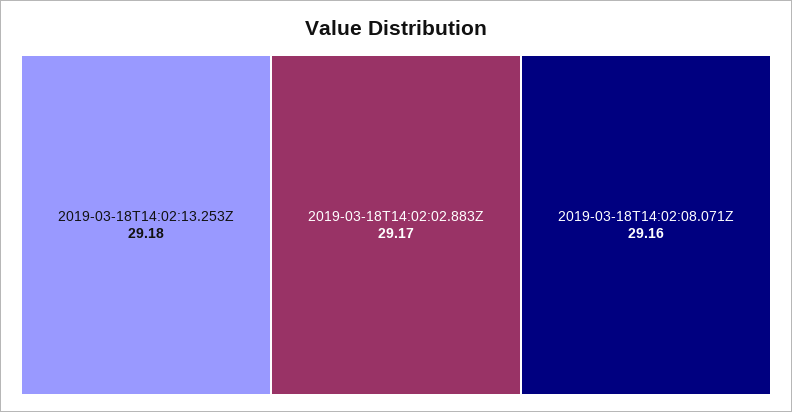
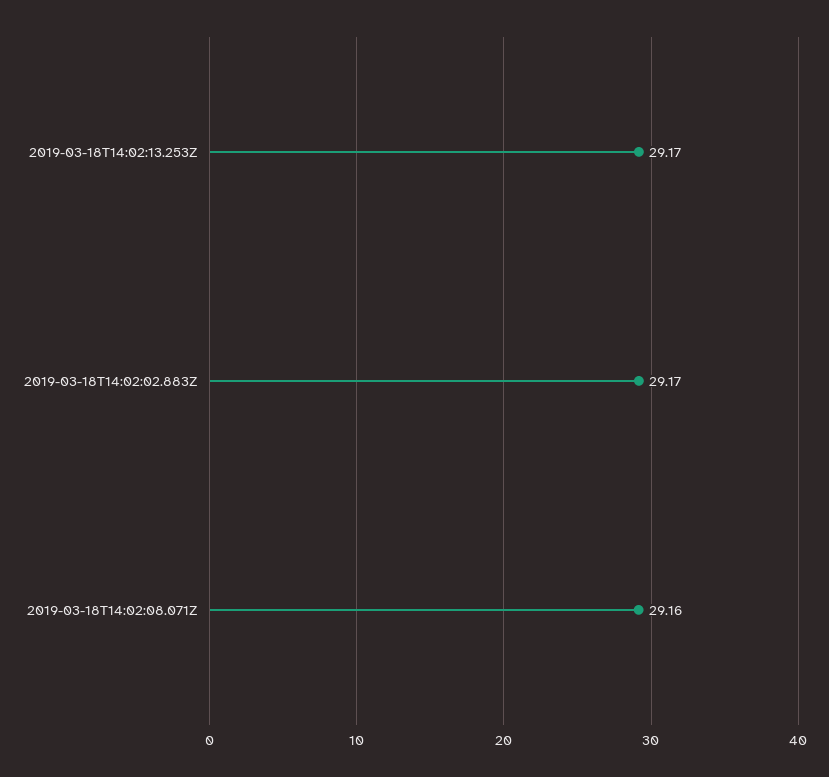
2019-03-18T14:02:13.253Z: 29.18 -> 29.17

